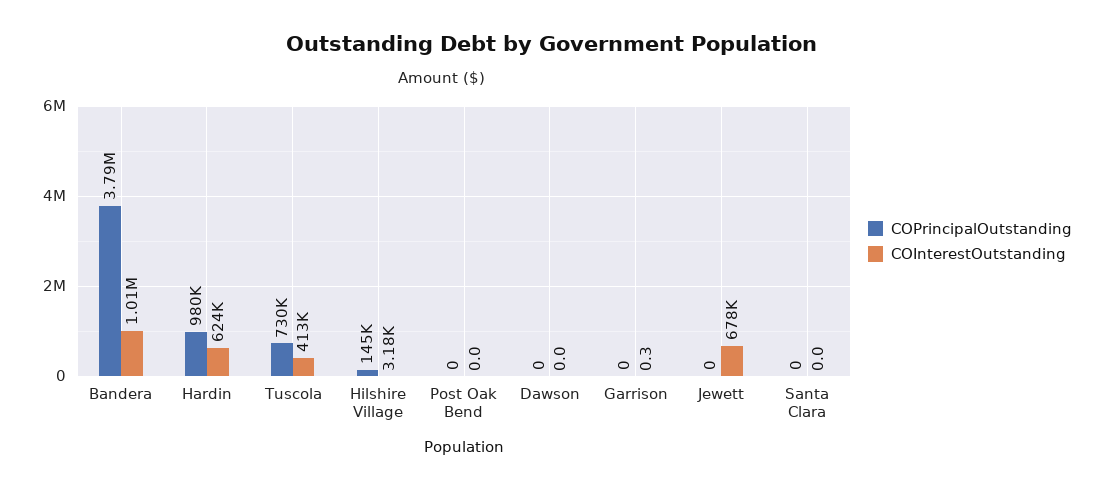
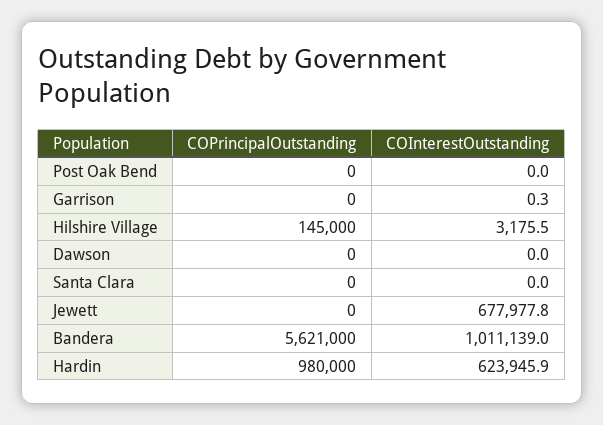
COPrincipalOutstanding, Bandera: 3790000 -> 5621000
COPrincipalOutstanding, Tuscola: 730000 -> none
COInterestOutstanding, Tuscola: 413000 -> none

